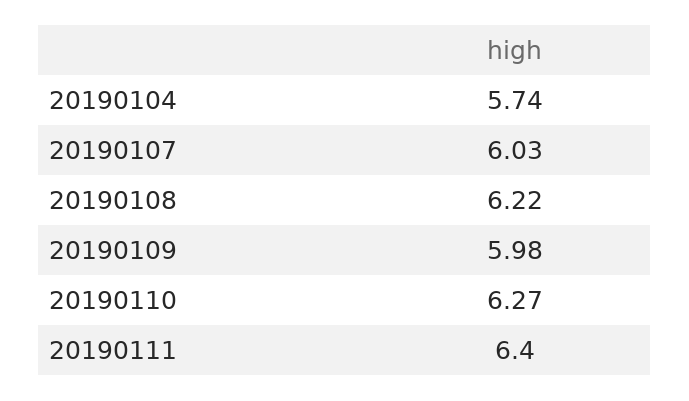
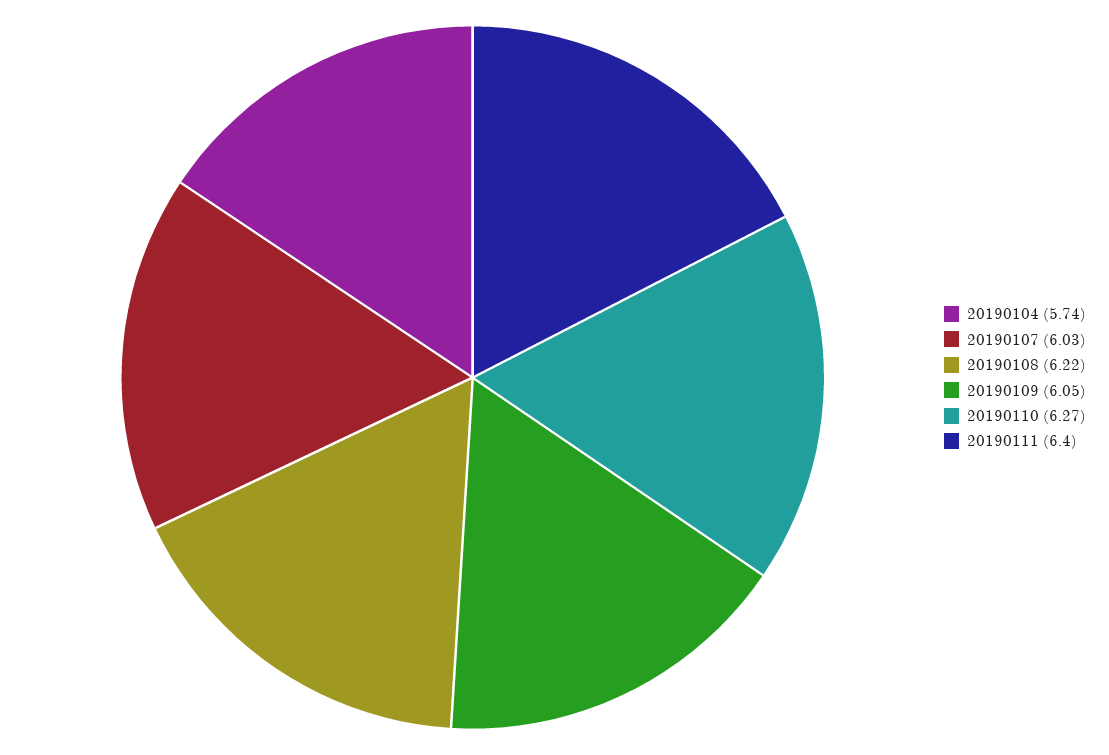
20190109: 5.98 -> 6.05

